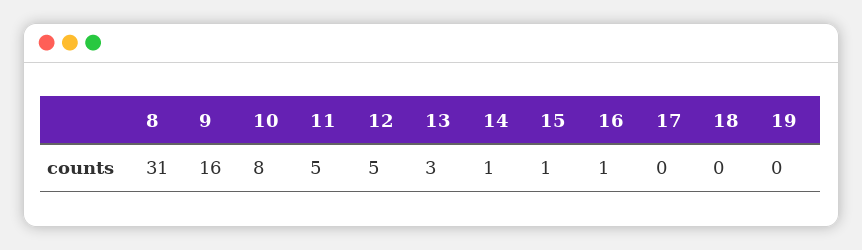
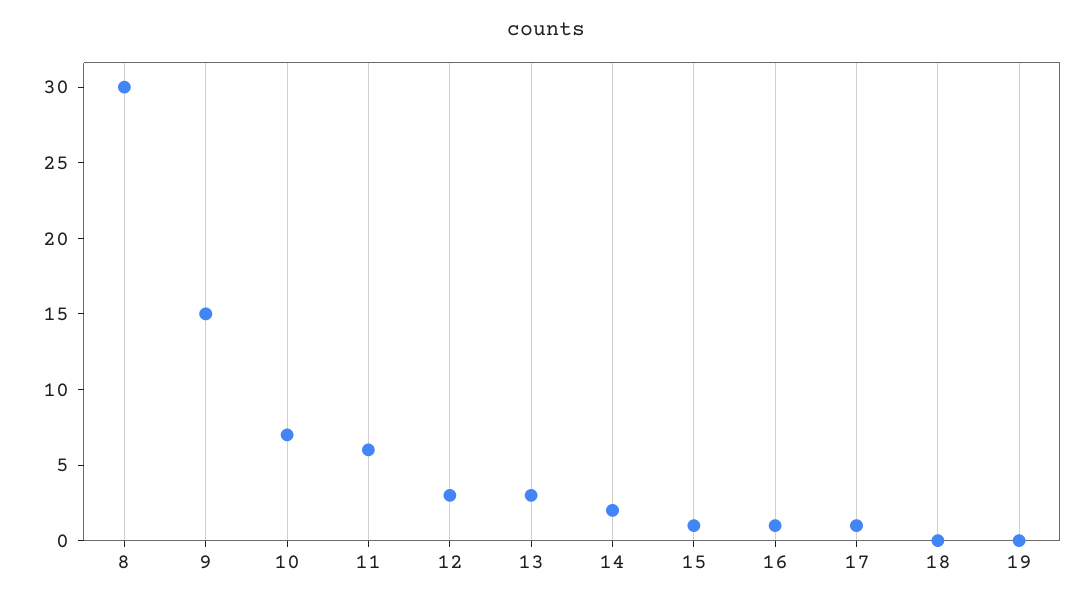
8: 31 -> 30
9: 16 -> 15
10: 8 -> 7
11: 5 -> 6
12: 5 -> 3
14: 1 -> 2
17: 0 -> 1

